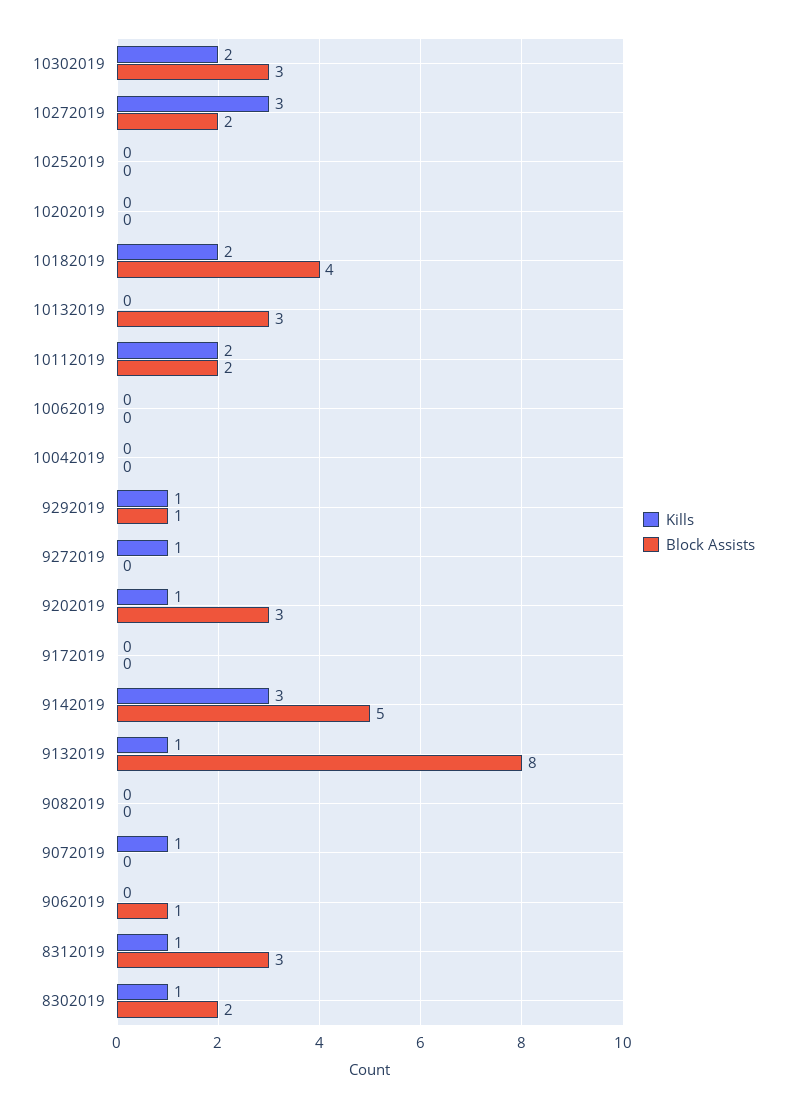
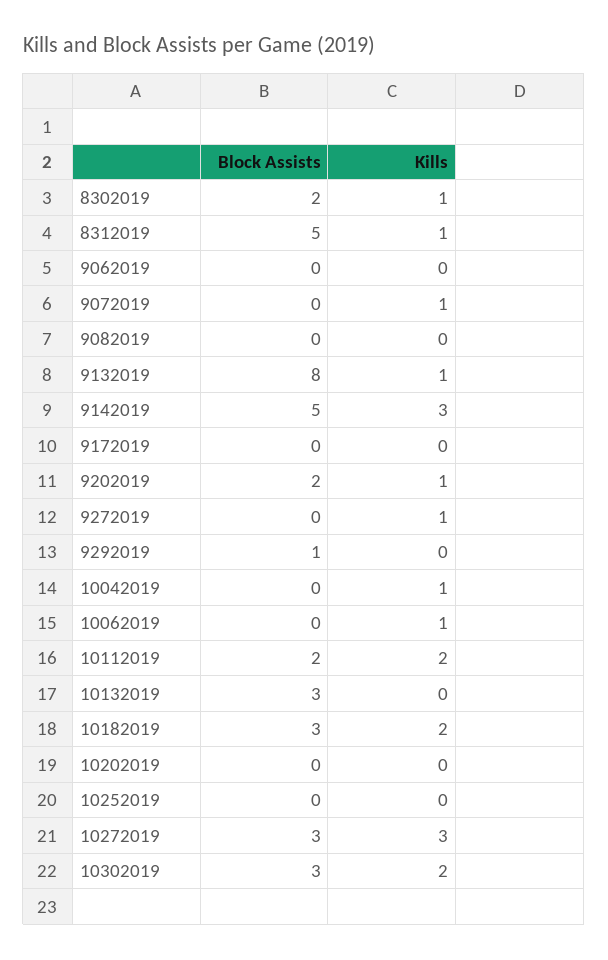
Block Assists, 10272019: 2 -> 3
Block Assists, 10182019: 4 -> 3
Kills, 10062019: 0 -> 1
Kills, 10042019: 0 -> 1
Kills, 9292019: 1 -> 0
Block Assists, 9202019: 3 -> 2
Block Assists, 9062019: 1 -> 0
Block Assists, 8312019: 3 -> 5

